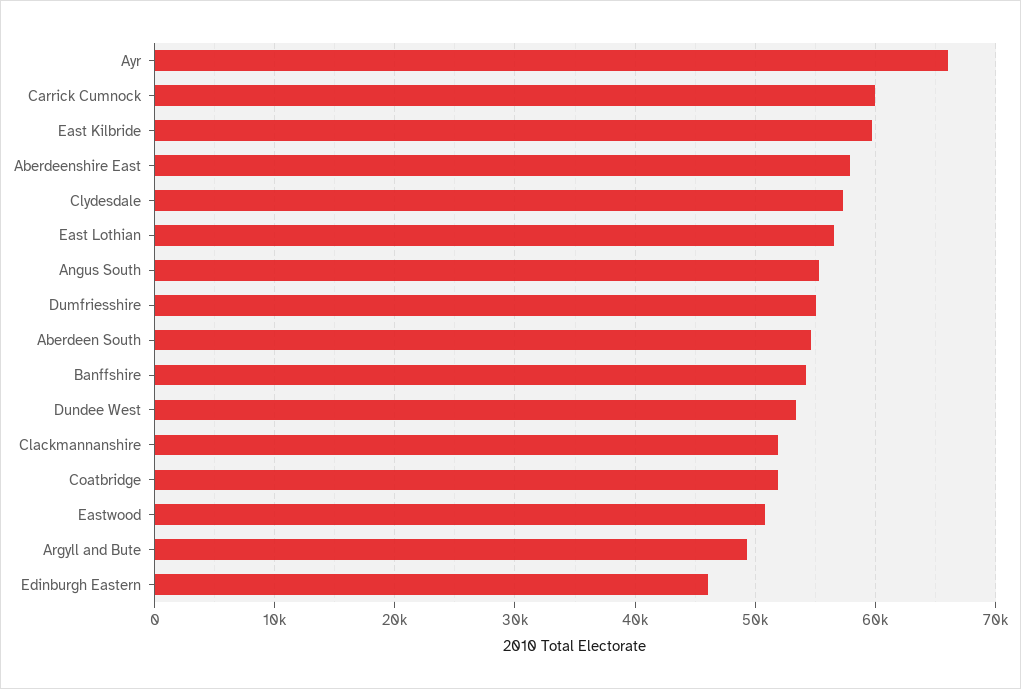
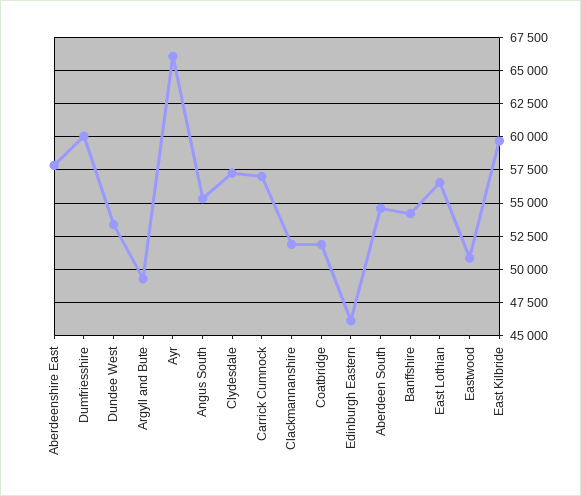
Carrick Cumnock: 60000 -> 57000
Dumfriesshire: 55000 -> 60000

